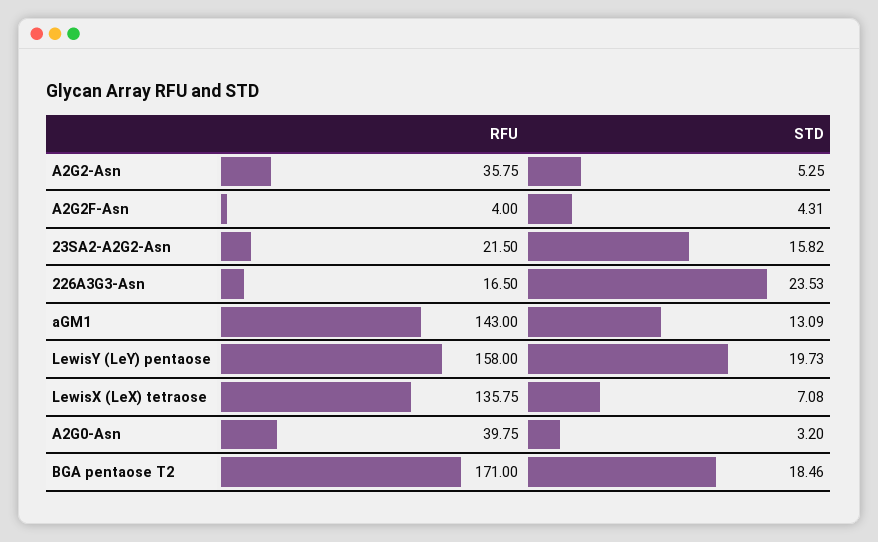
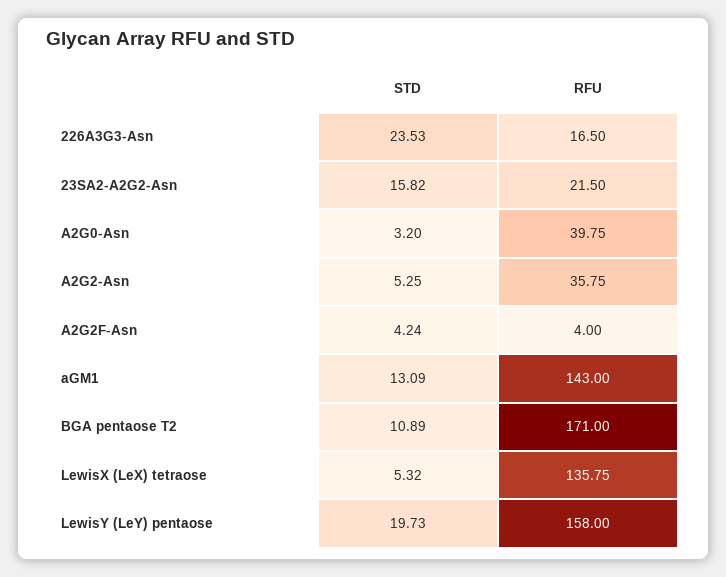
STD, A2G2F-Asn: 4.31 -> 4.24
STD, LewisX (LeX) tetraose: 7.08 -> 5.32
STD, BGA pentaose T2: 18.46 -> 10.89

